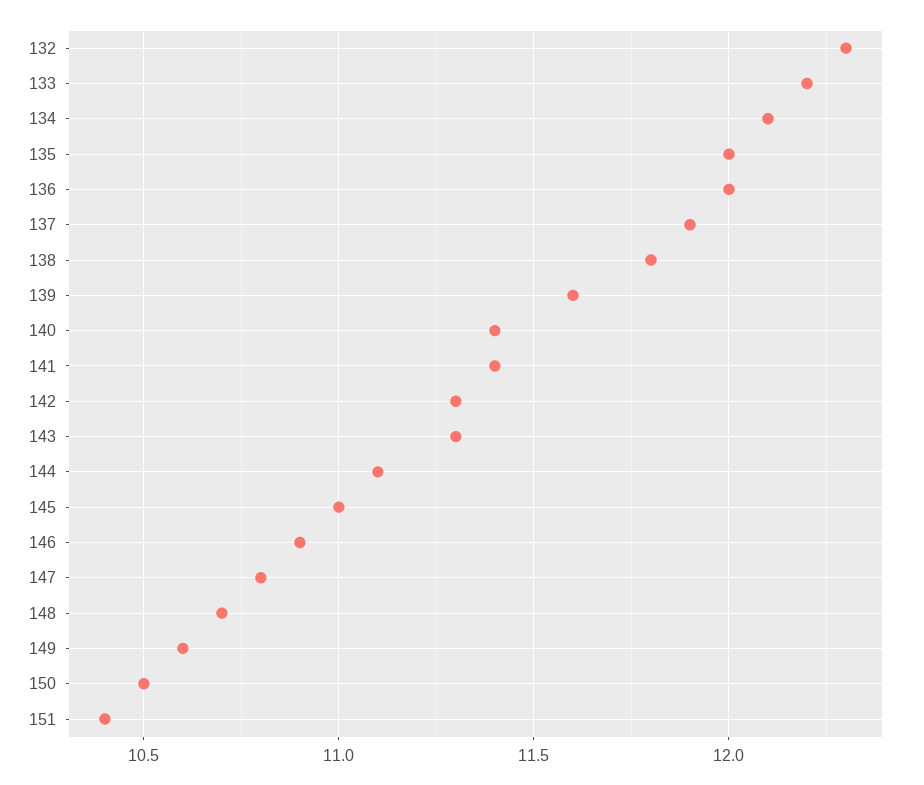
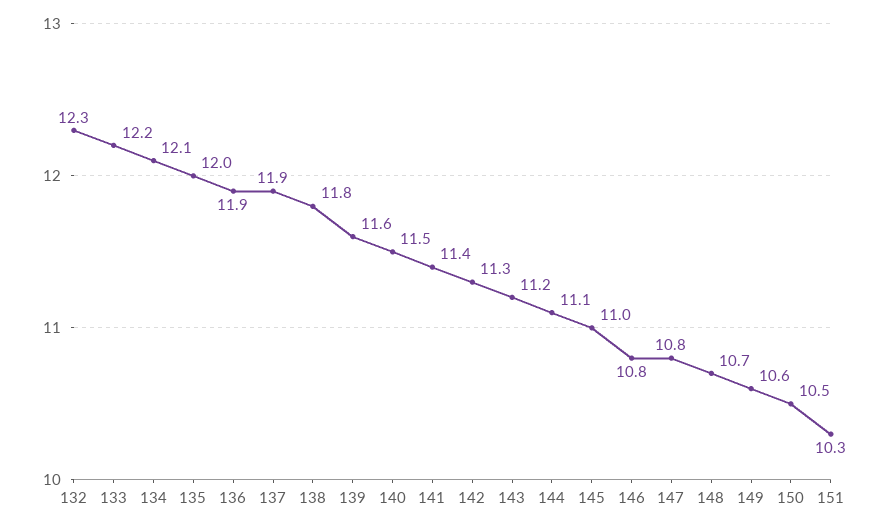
136: 12 -> 11.9
140: 11.4 -> 11.5
143: 11.3 -> 11.2
146: 10.9 -> 10.8
151: 10.4 -> 10.3

